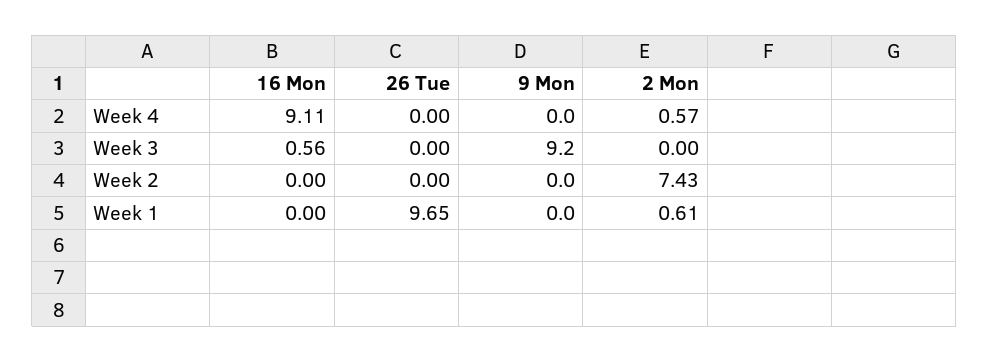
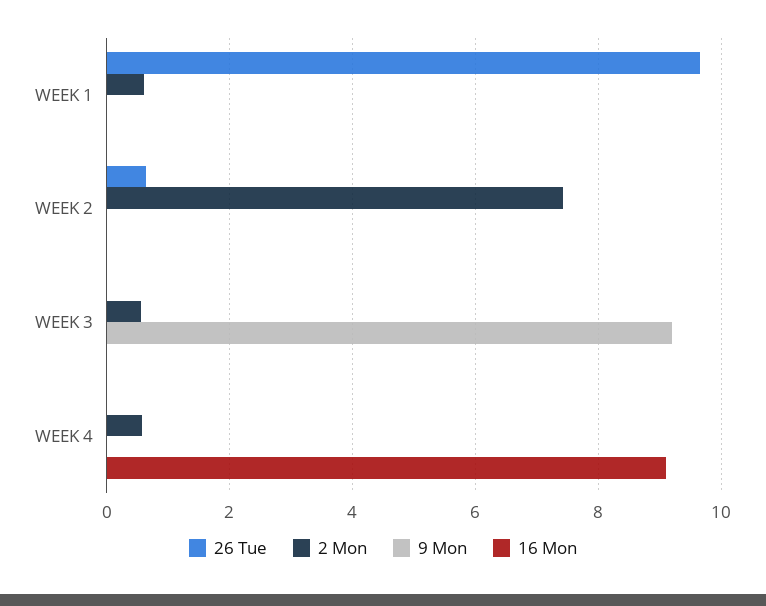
16 Mon, Week 3: 0.56 -> 0
2 Mon, Week 3: 0 -> 0.6
26 Tue, Week 2: 0 -> 0.6

